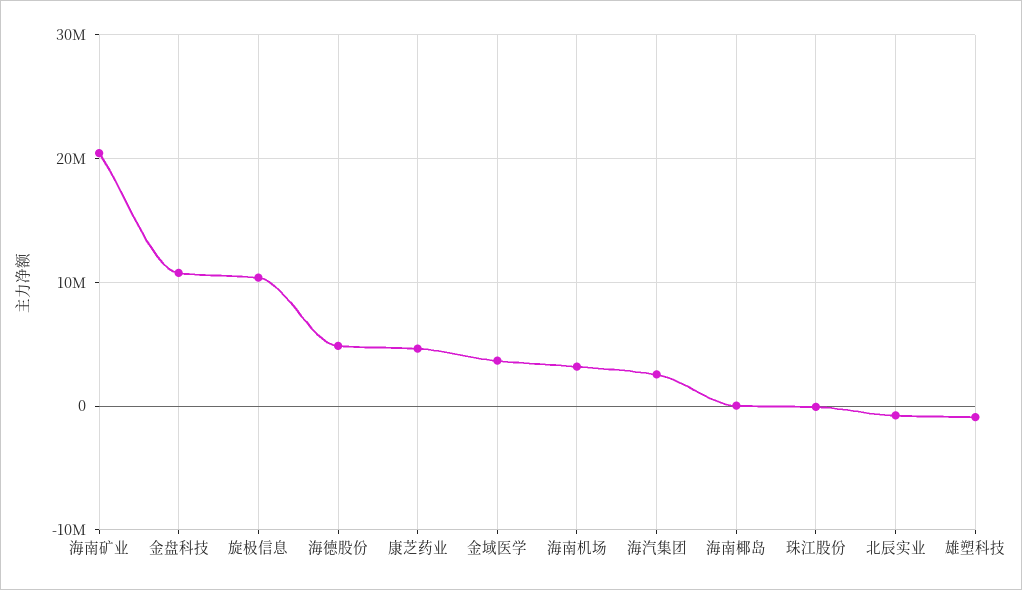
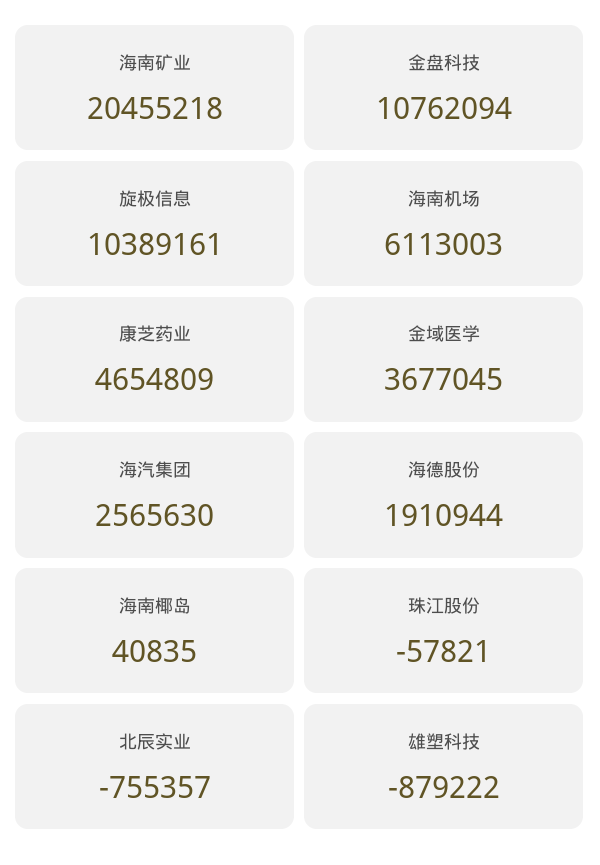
海德股份: 5000000 -> 1910944
海南机场: 3000000 -> 6113003

